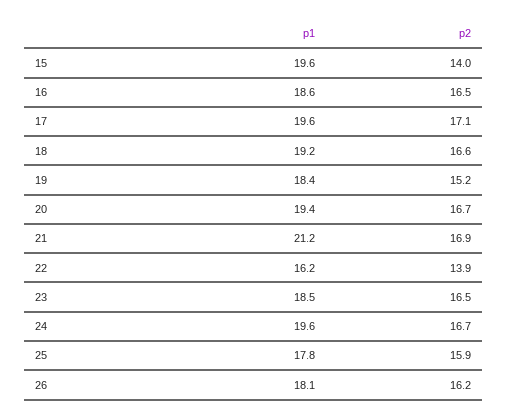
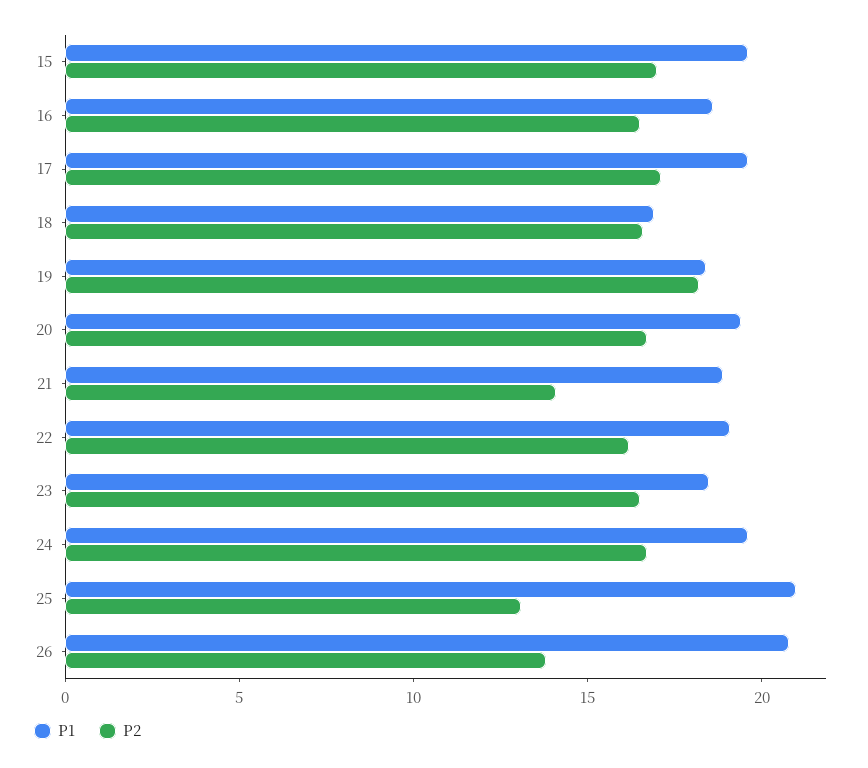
p2, 15: 14 -> 17
p1, 18: 19.2 -> 17
p2, 19: 15.2 -> 18
p1, 21: 21.2 -> 19
p2, 21: 16.9 -> 14
p1, 22: 16.2 -> 19
p2, 22: 13.9 -> 16
p1, 25: 17.8 -> 21
p2, 25: 15.9 -> 13
p1, 26: 18.1 -> 21
p2, 26: 16.2 -> 14

